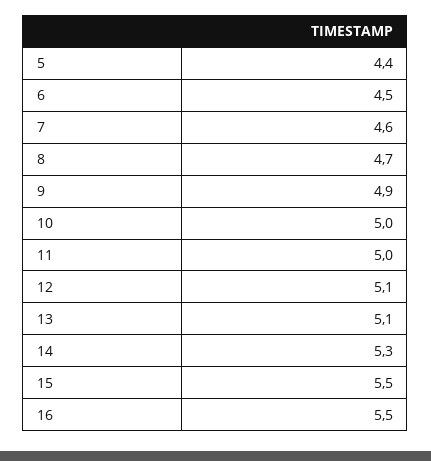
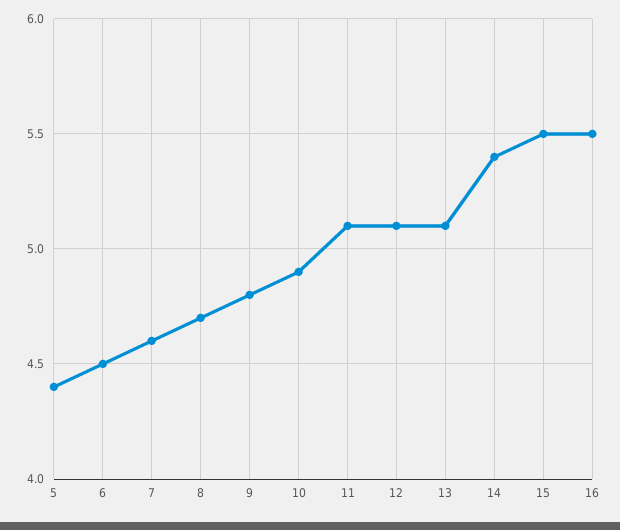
9: 4.9 -> 4.8
10: 5 -> 4.9
11: 5 -> 5.1
14: 5.3 -> 5.4

